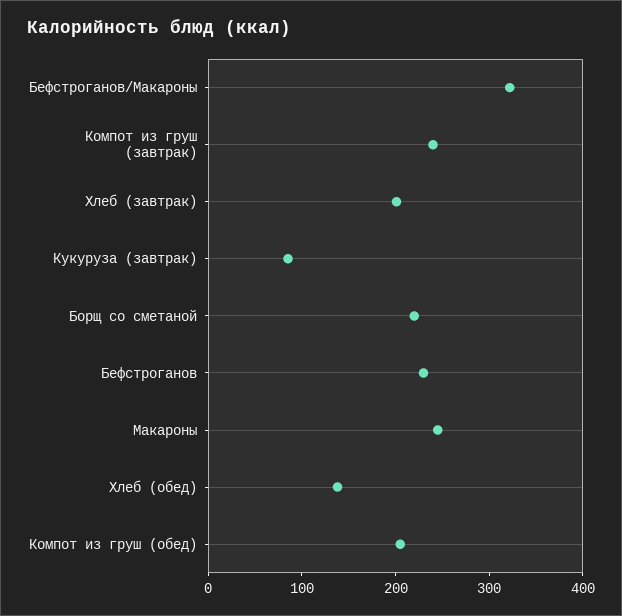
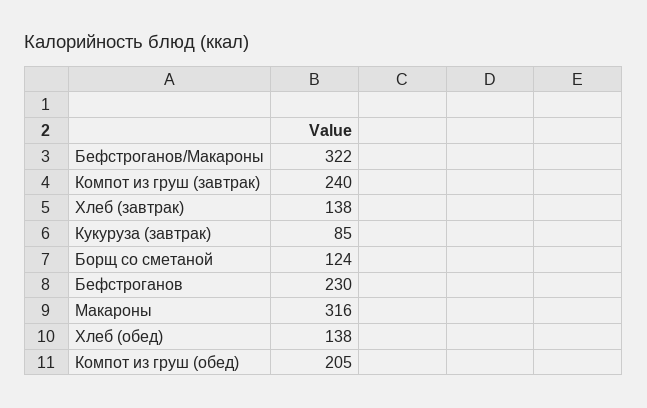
Хлеб (завтрак): 200 -> 138
Борщ со сметаной: 220 -> 124
Макароны: 240 -> 316

